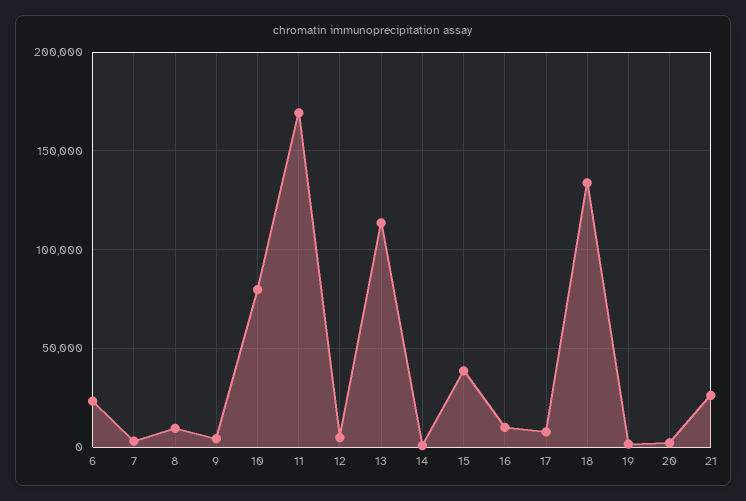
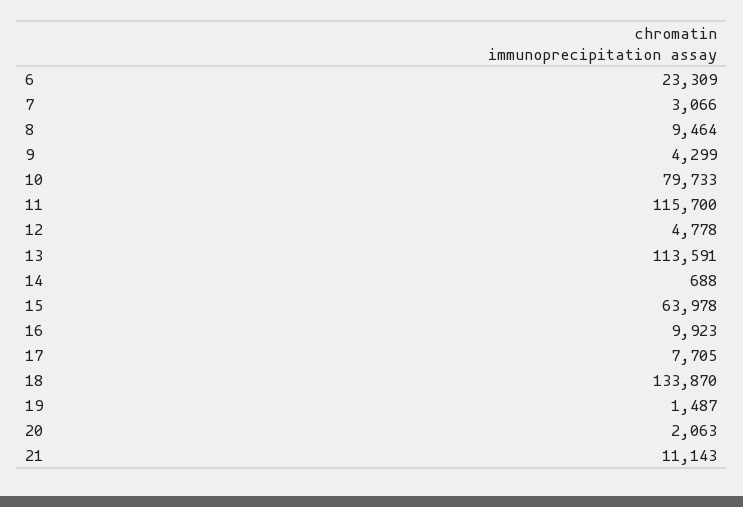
11: 170000 -> 115700
15: 40000 -> 63978
21: 25000 -> 11143

